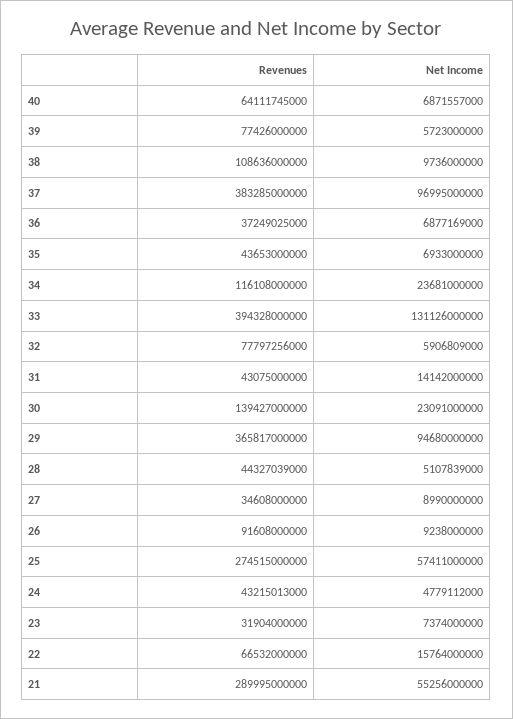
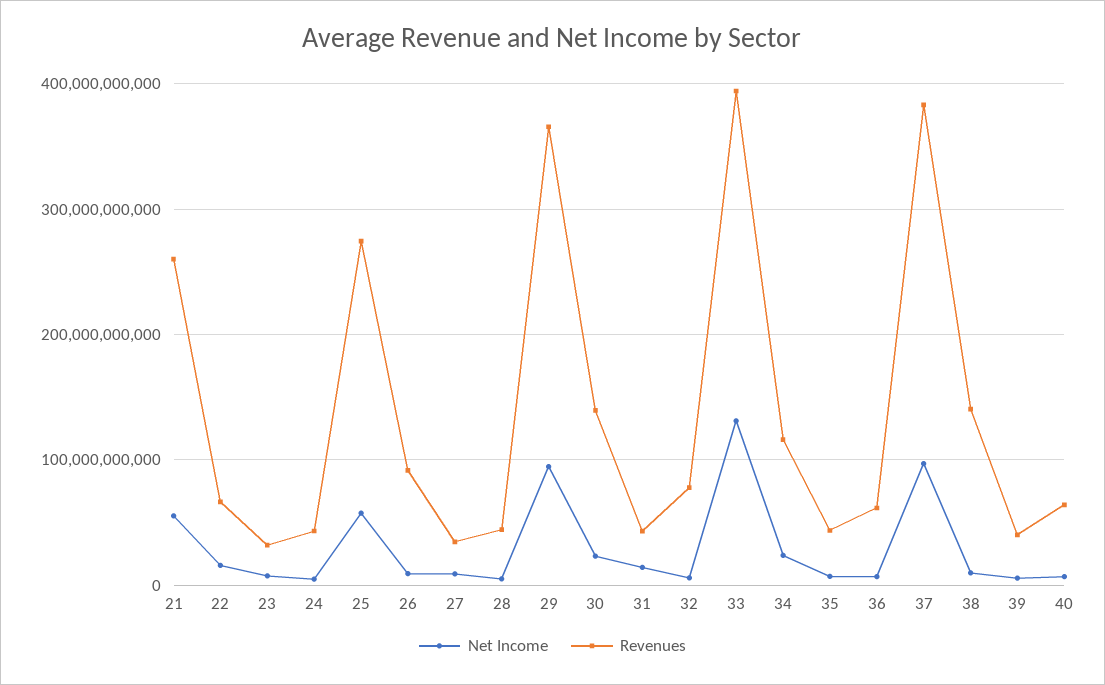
Revenues, 39: 77426000000 -> 40000000000
Revenues, 38: 108636000000 -> 140000000000
Revenues, 36: 37249025000 -> 60000000000
Revenues, 21: 289995000000 -> 260000000000

